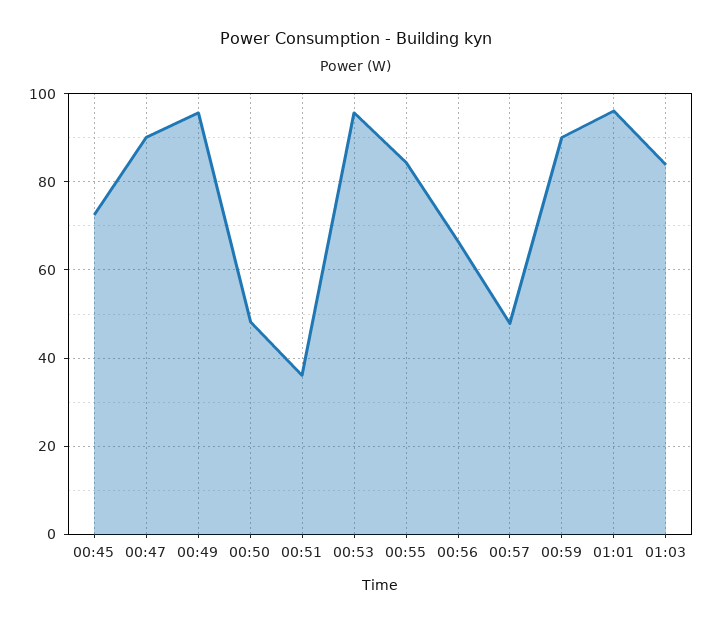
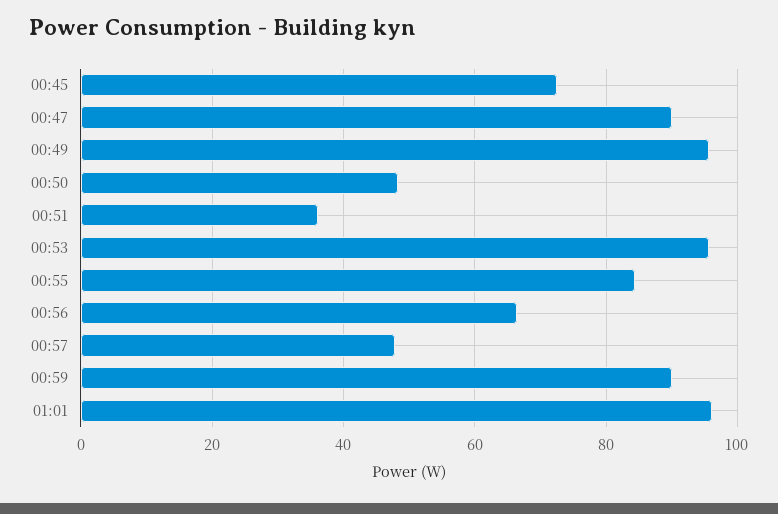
01:03: 84 -> none

